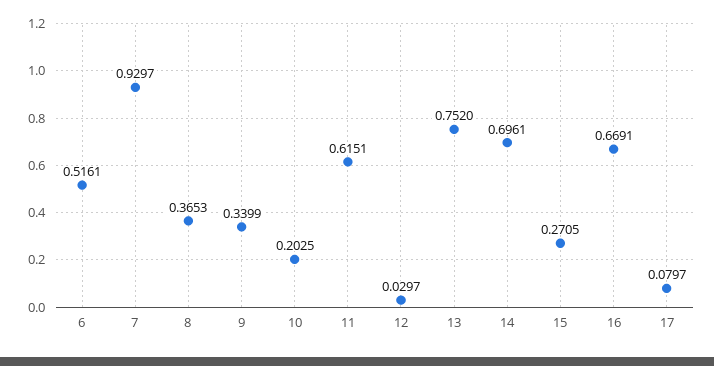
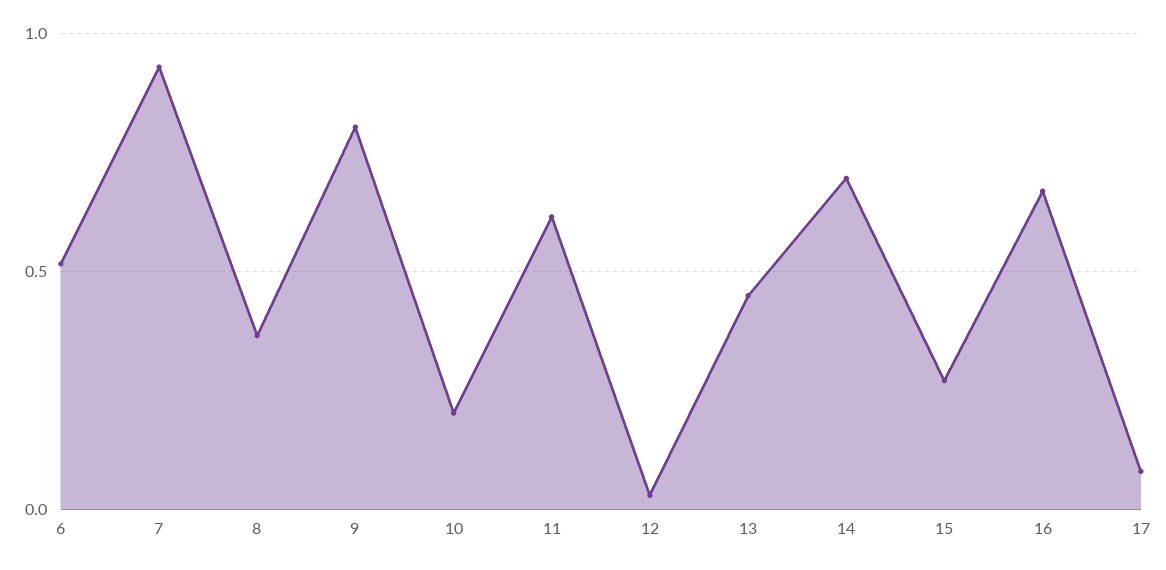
9: 0.3399 -> 0.8
13: 0.752 -> 0.45

